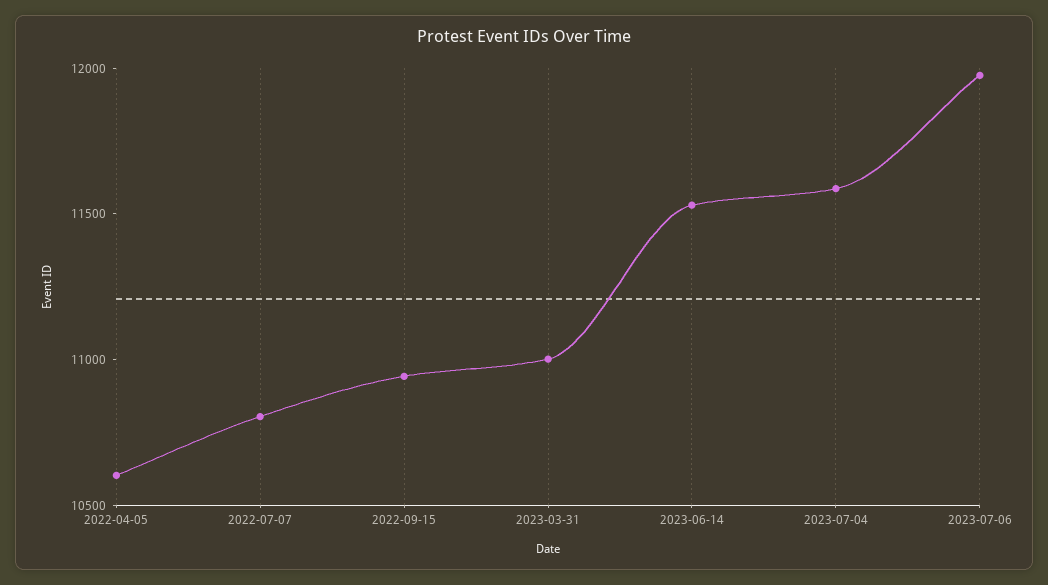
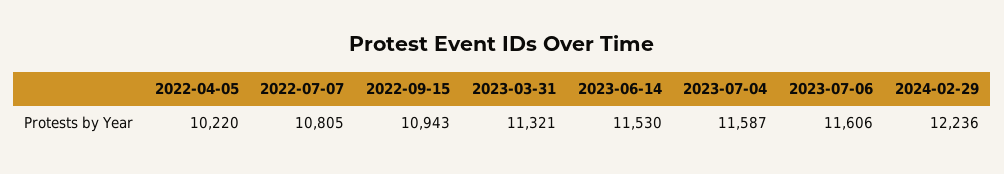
2022-04-05: 10600 -> 10220
2023-03-31: 11000 -> 11321
2023-07-06: 12000 -> 11606
2024-02-29: none -> 12236

